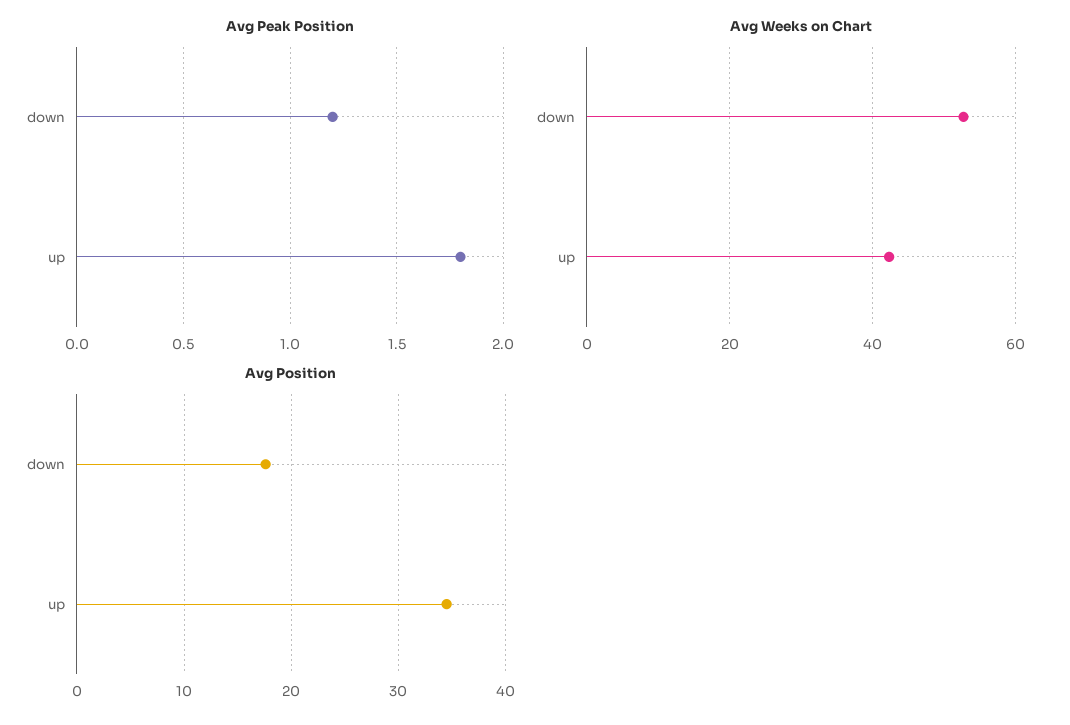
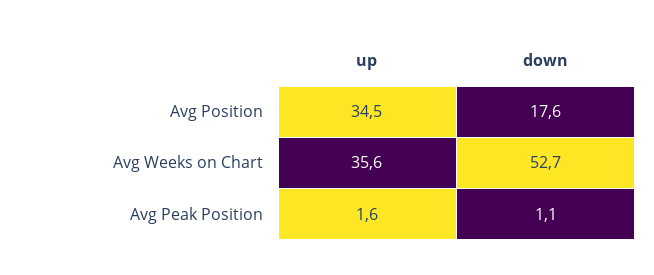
Avg Peak Position, down: 1.2 -> 1.1
Avg Peak Position, up: 1.8 -> 1.6
Avg Weeks on Chart, up: 42 -> 35.6

